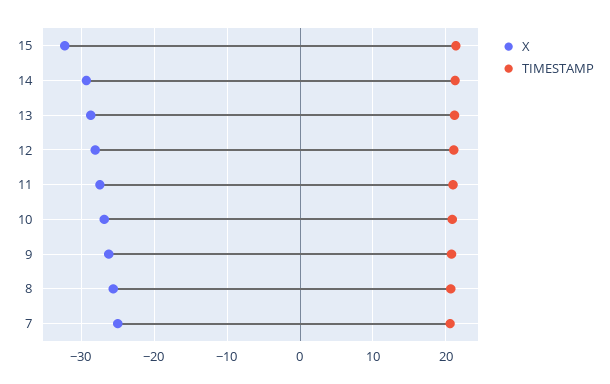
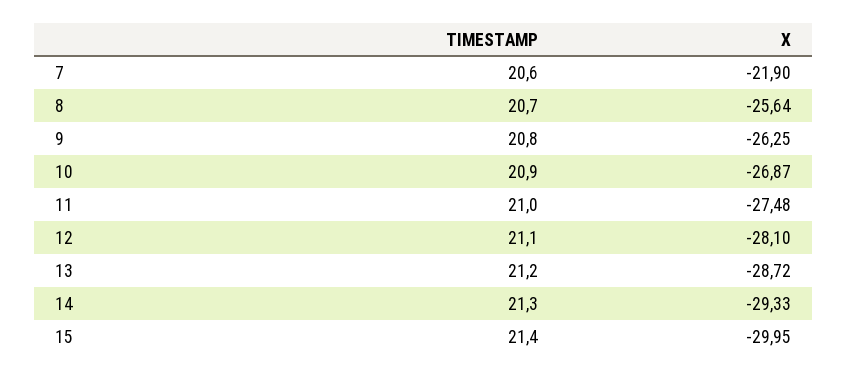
X, 15: -32 -> -29.95
X, 7: -25 -> -21.9

